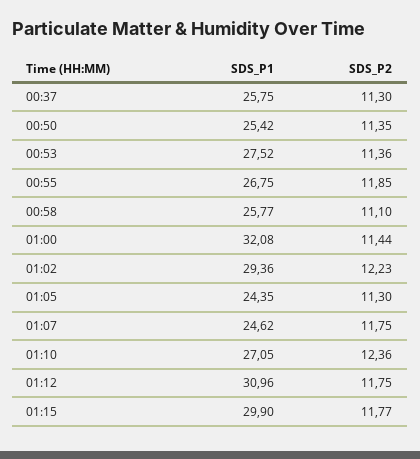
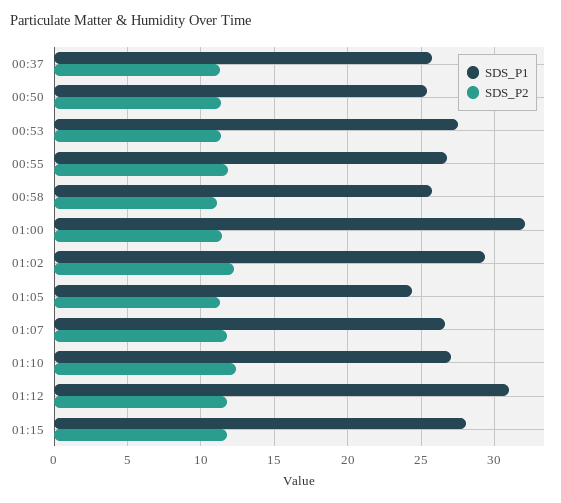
SDS_P1, 01:07: 24.62 -> 26.5
SDS_P1, 01:15: 29.9 -> 28

